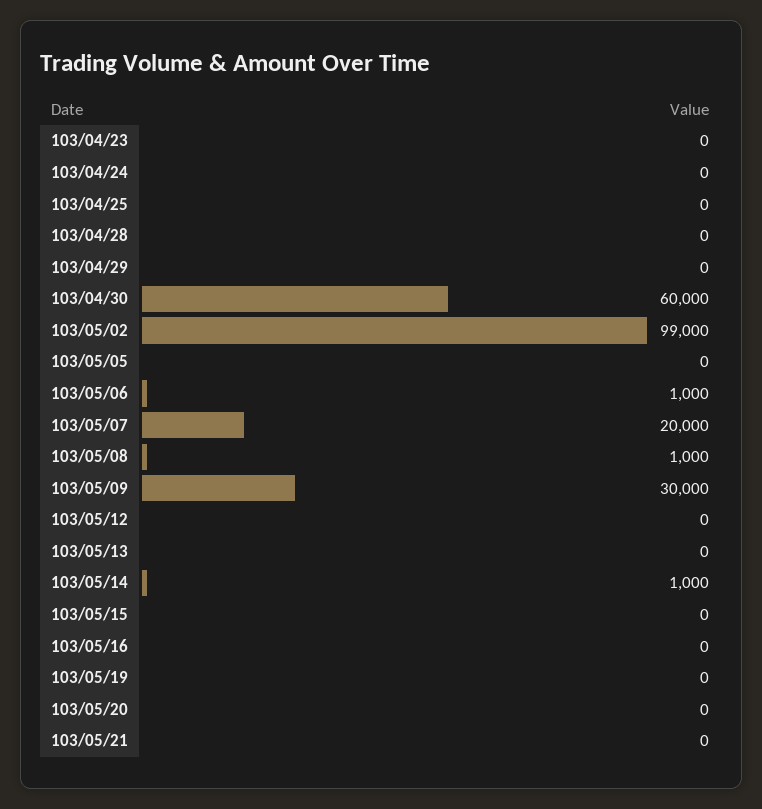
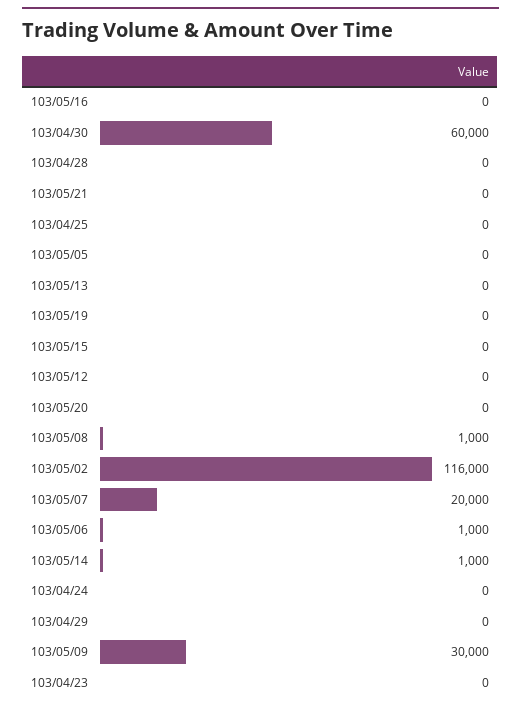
103/05/02: 99000 -> 116000

